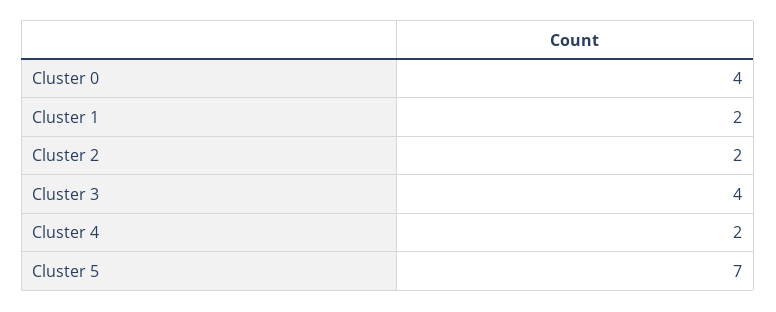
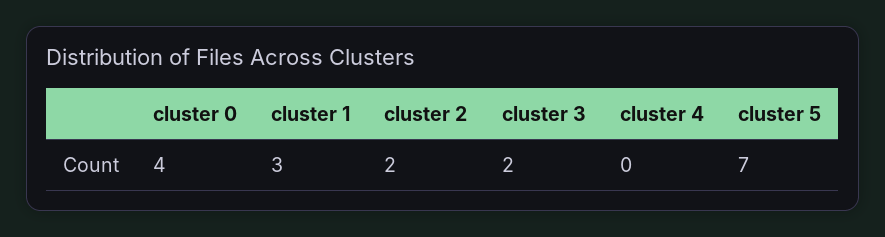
Cluster 1: 2 -> 3
Cluster 3: 4 -> 2
Cluster 4: 2 -> 0

